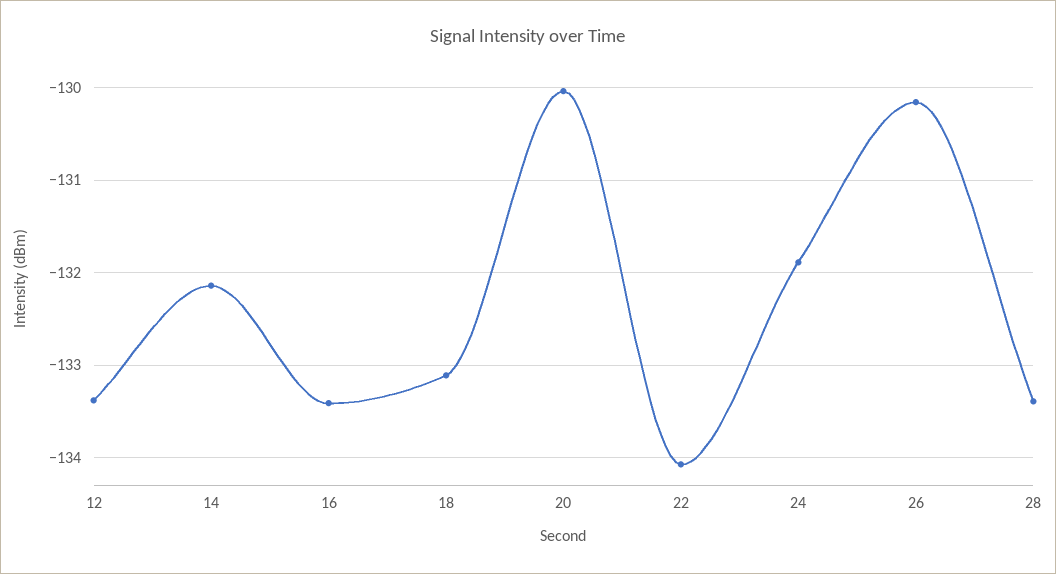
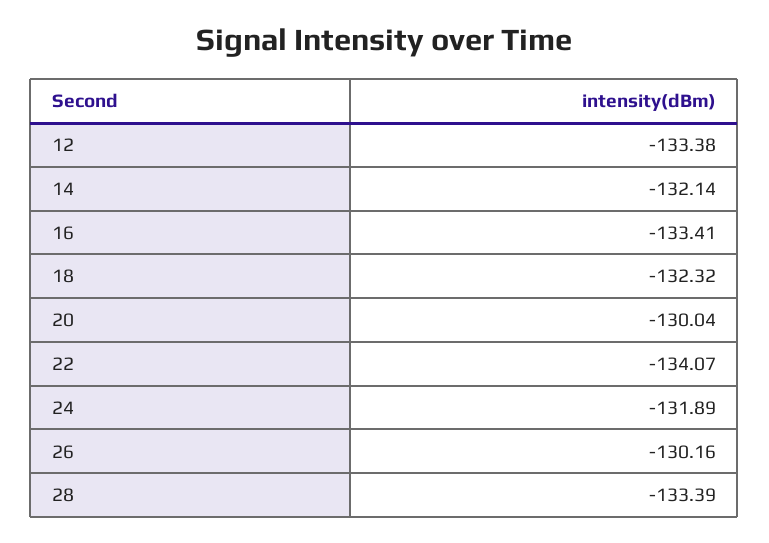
18: -133.1 -> -132.32

